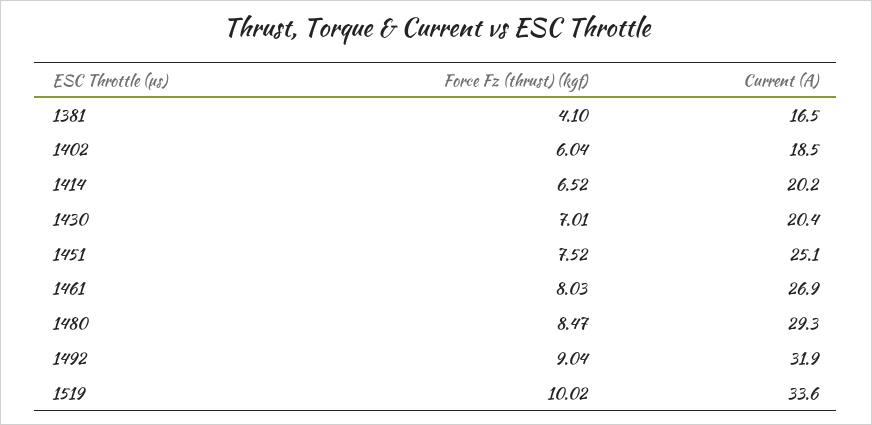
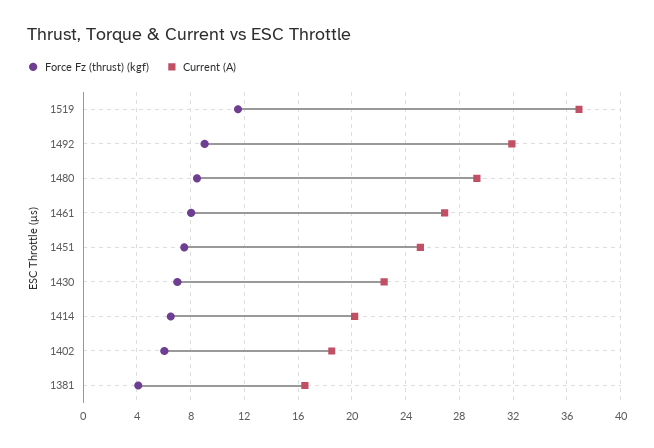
Current (A), 1430: 20.4 -> 22.5
Force Fz (thrust) (kgf), 1519: 10.02 -> 11.5
Current (A), 1519: 33.6 -> 37

